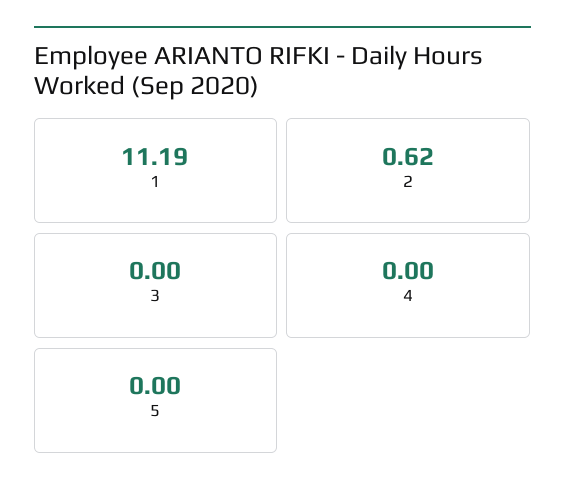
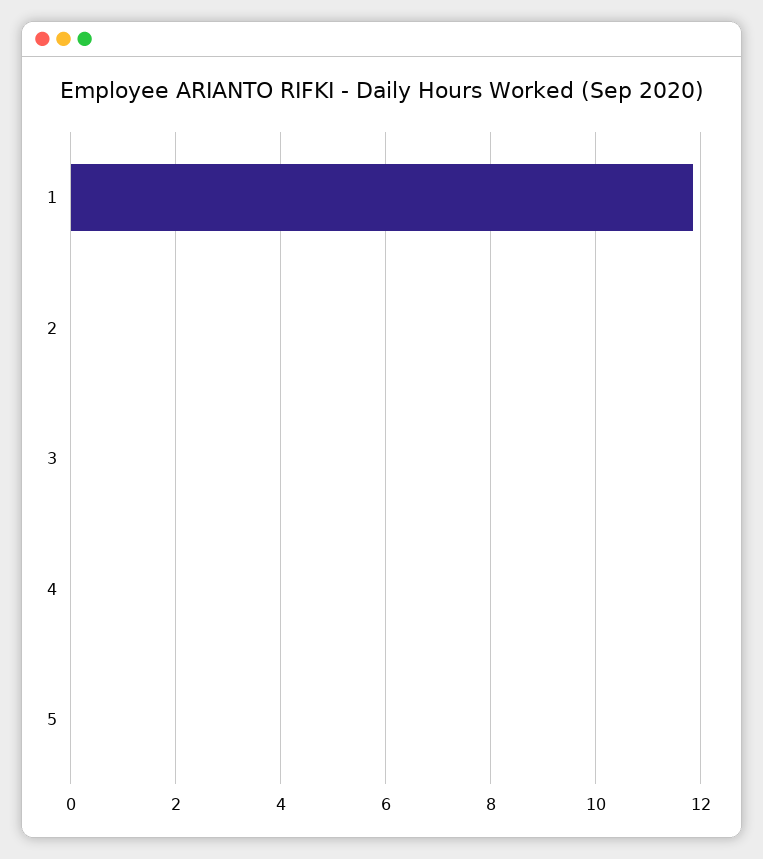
1: 11.19 -> 11.8
2: 0.62 -> 0

